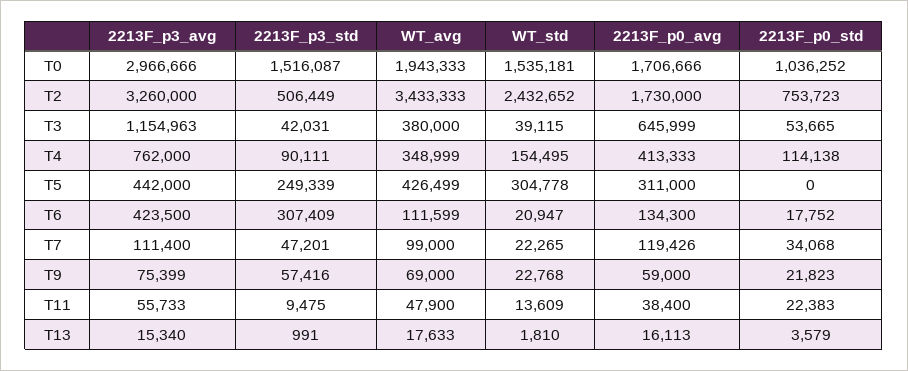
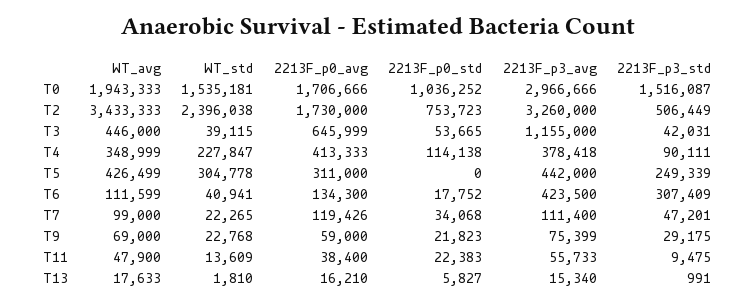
WT_std, T2: 2432652 -> 2396038
2213F_p3_avg, T3: 1154963 -> 1155000
WT_avg, T3: 380000 -> 446000
2213F_p3_avg, T4: 762000 -> 378418
WT_std, T4: 154495 -> 227847
WT_std, T6: 20947 -> 40941
2213F_p3_std, T9: 57416 -> 29175
2213F_p0_avg, T13: 16113 -> 16210
2213F_p0_std, T13: 3579 -> 5827

